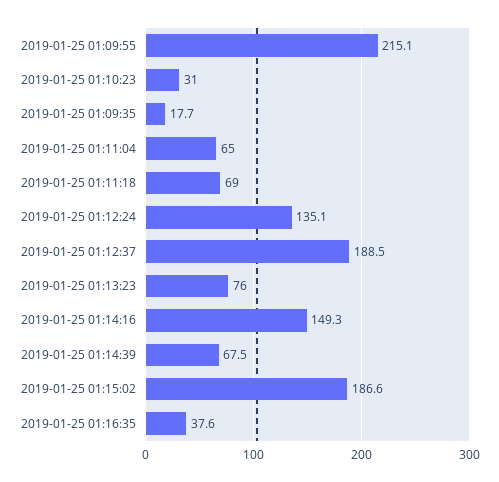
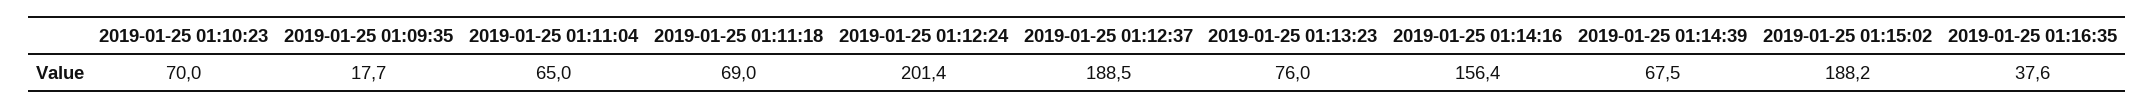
2019-01-25 01:09:55: 215.1 -> none
2019-01-25 01:10:23: 31 -> 70
2019-01-25 01:12:24: 135.1 -> 201.4
2019-01-25 01:14:16: 149.3 -> 156.4
2019-01-25 01:15:02: 186.6 -> 188.2

